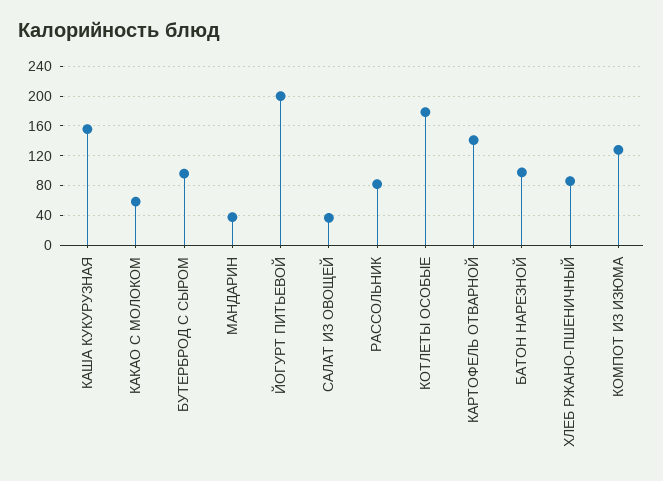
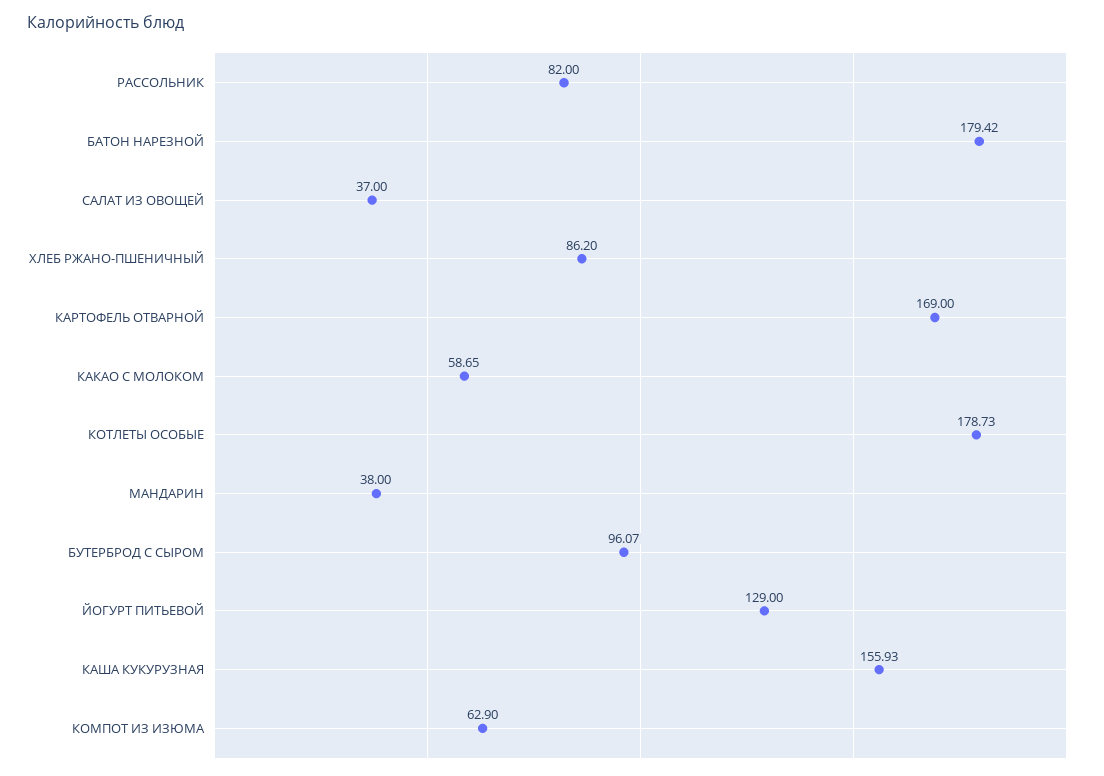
ЙОГУРТ ПИТЬЕВОЙ: 200 -> 129
КАРТОФЕЛЬ ОТВАРНОЙ: 140 -> 169
БАТОН НАРЕЗНОЙ: 100 -> 179.42
КОМПОТ ИЗ ИЗЮМА: 130 -> 62.9

